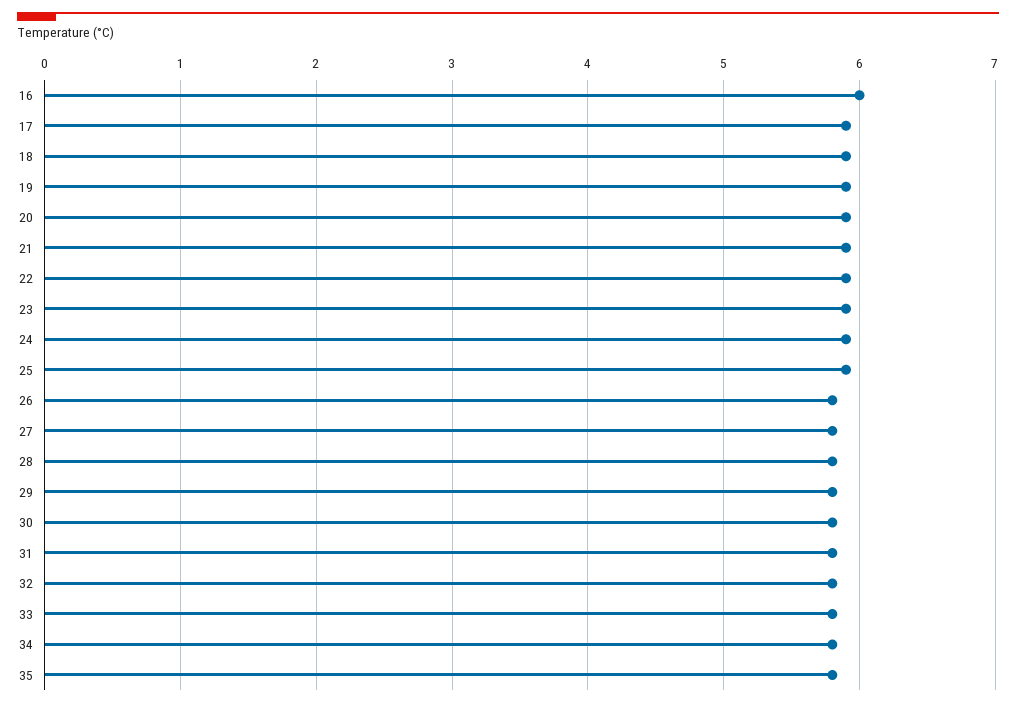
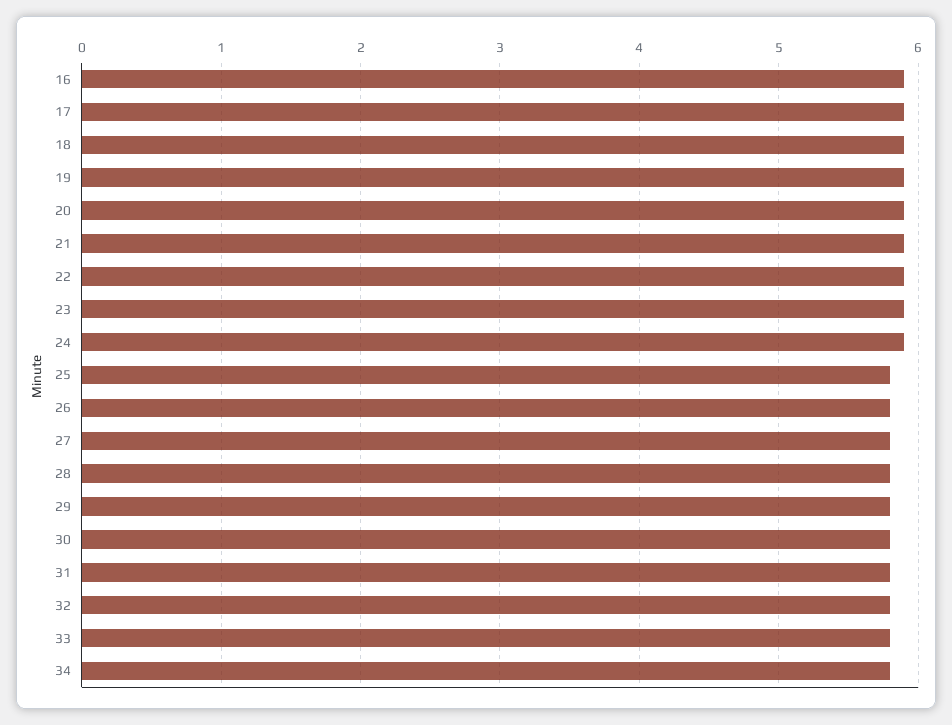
16: 6 -> 5.9
25: 5.9 -> 5.8
35: 5.8 -> none

